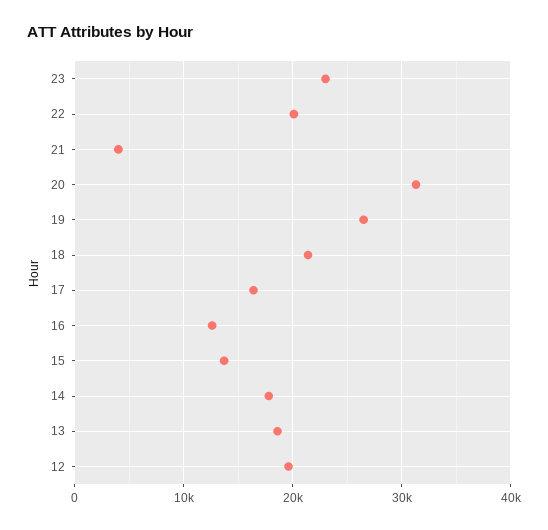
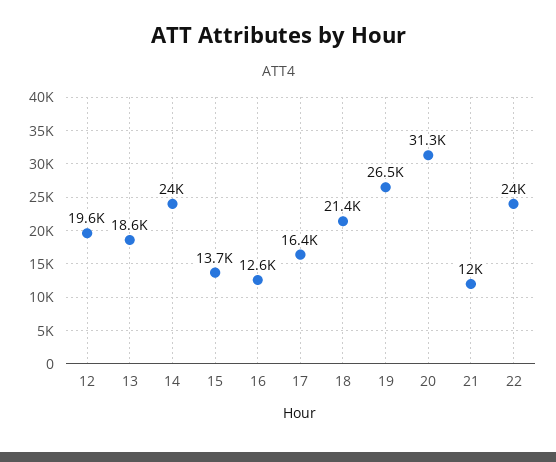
23: 23000 -> none
22: 20000 -> 24000
21: 4000 -> 12000
14: 18000 -> 24000

